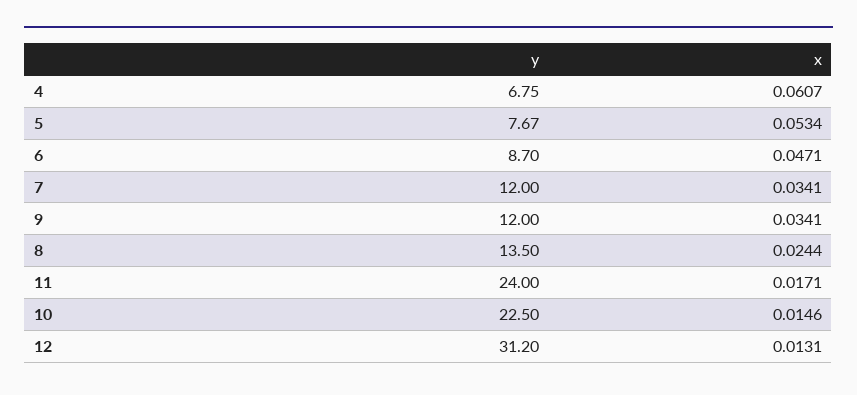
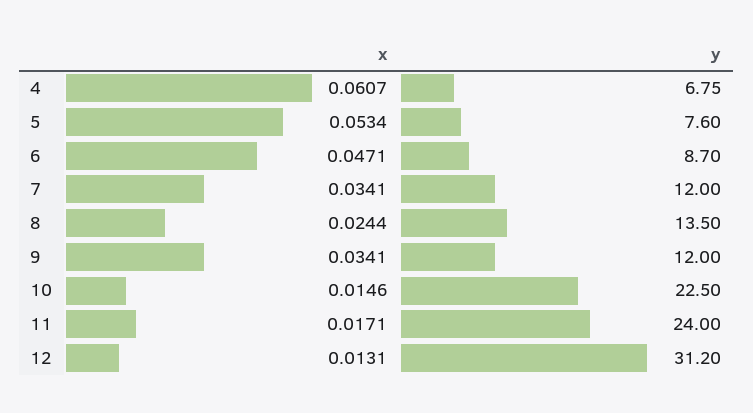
y, 5: 7.67 -> 7.6

